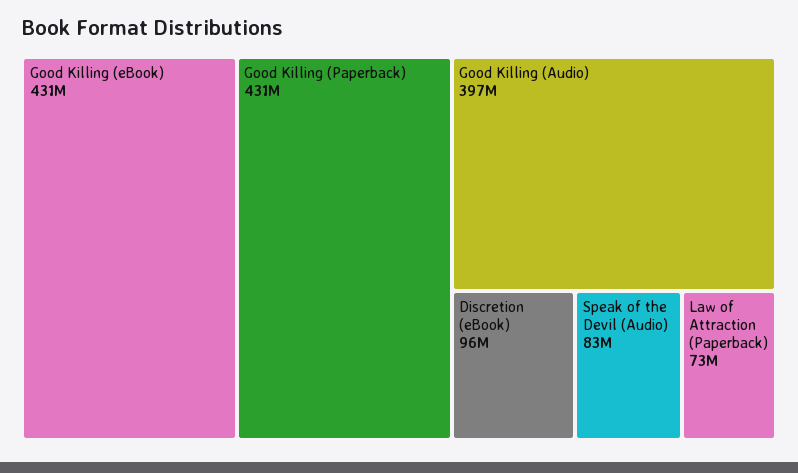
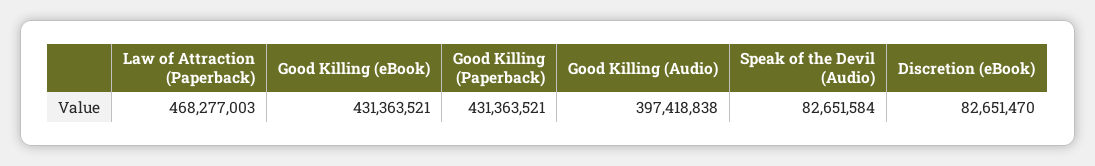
Discretion (eBook): 96000000 -> 82651470
Law of Attraction (Paperback): 73000000 -> 468277003

